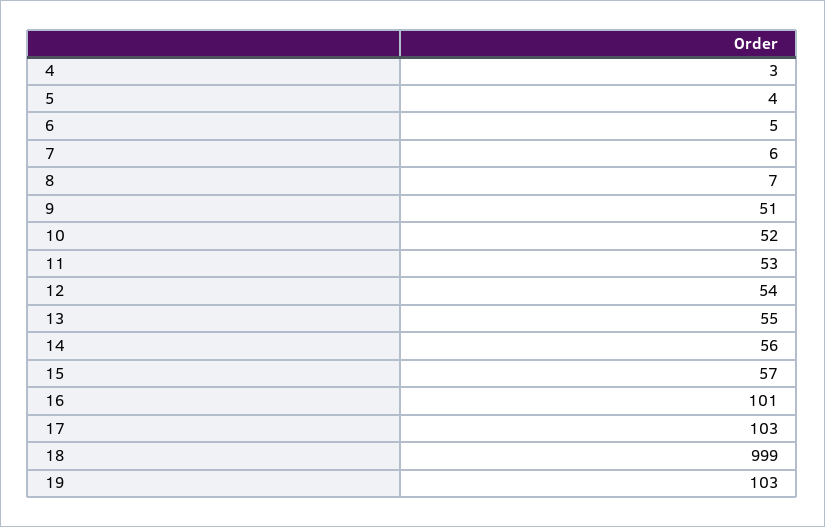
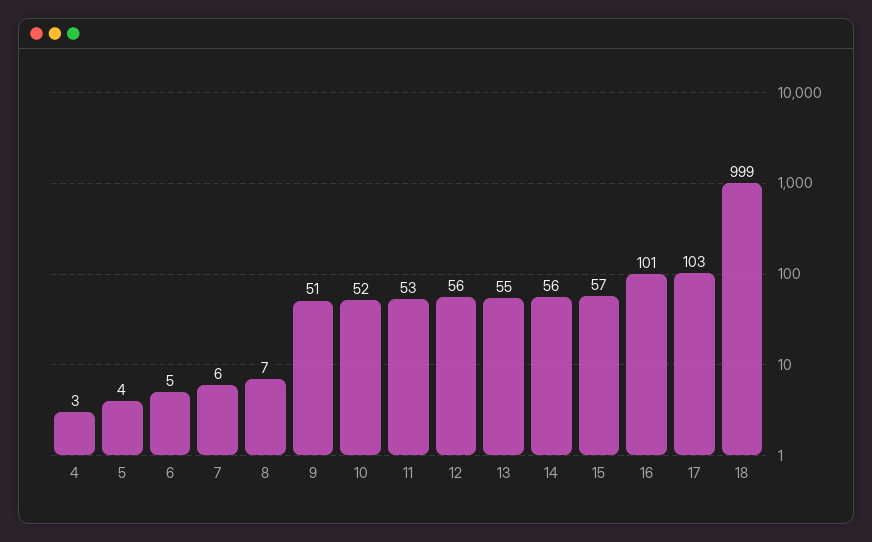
12: 54 -> 56
19: 103 -> none

